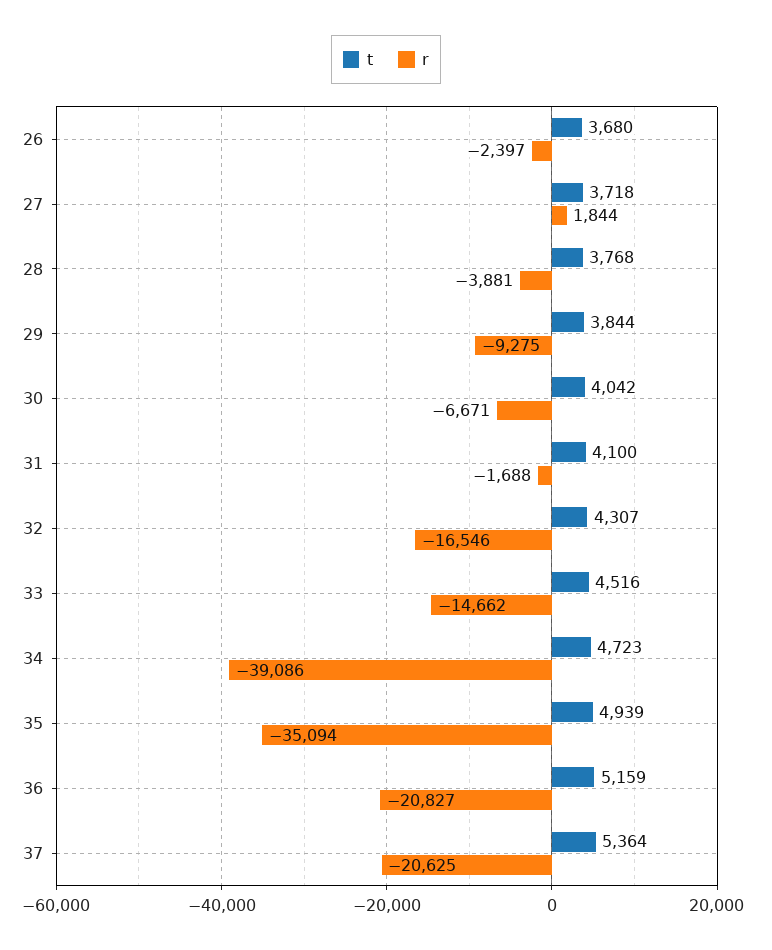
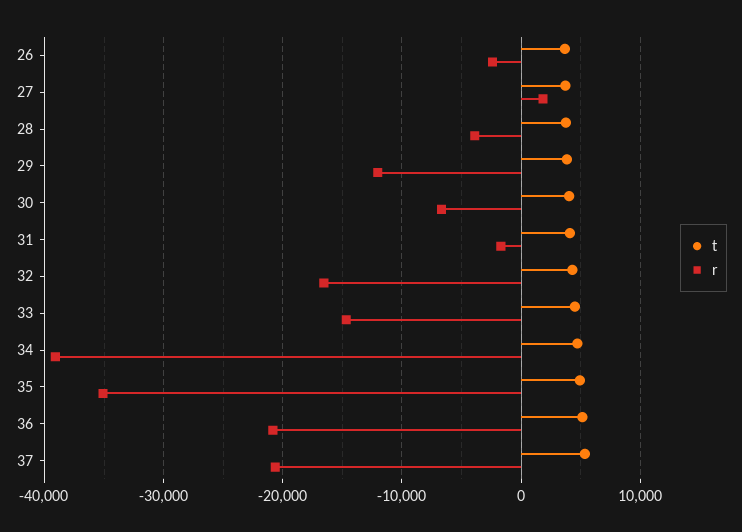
r, 29: -9275 -> -12000

